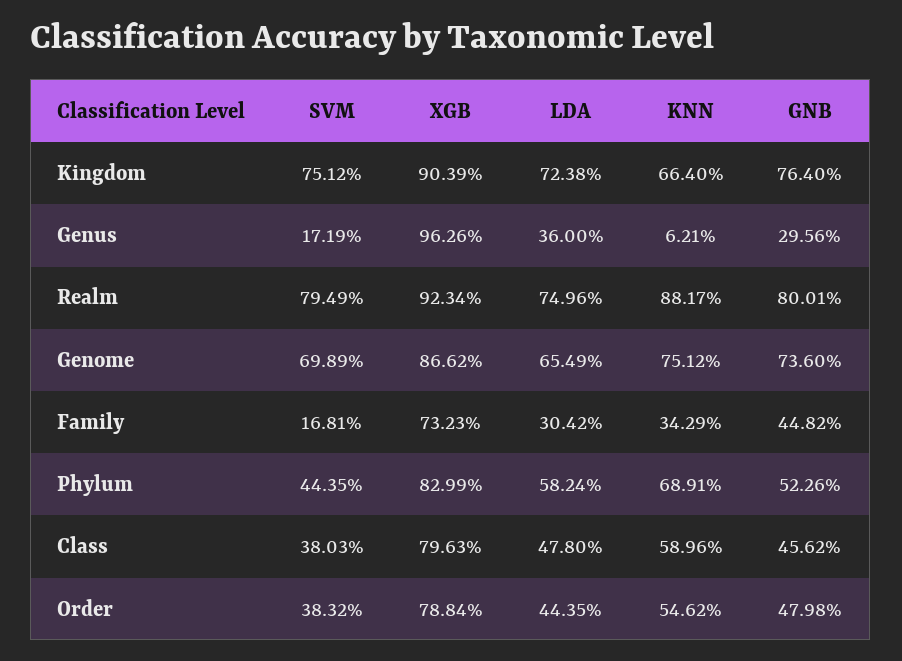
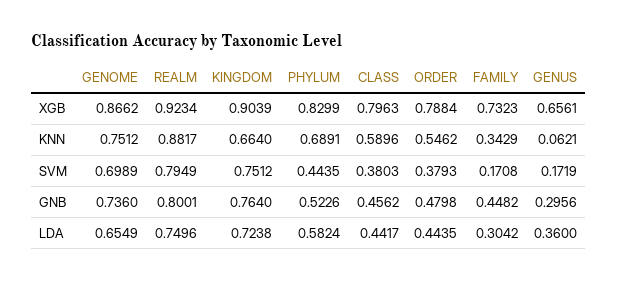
XGB, Genus: 0.9626 -> 0.6561
SVM, Family: 0.1681 -> 0.1708
LDA, Class: 0.478 -> 0.4417
SVM, Order: 0.3832 -> 0.3793

